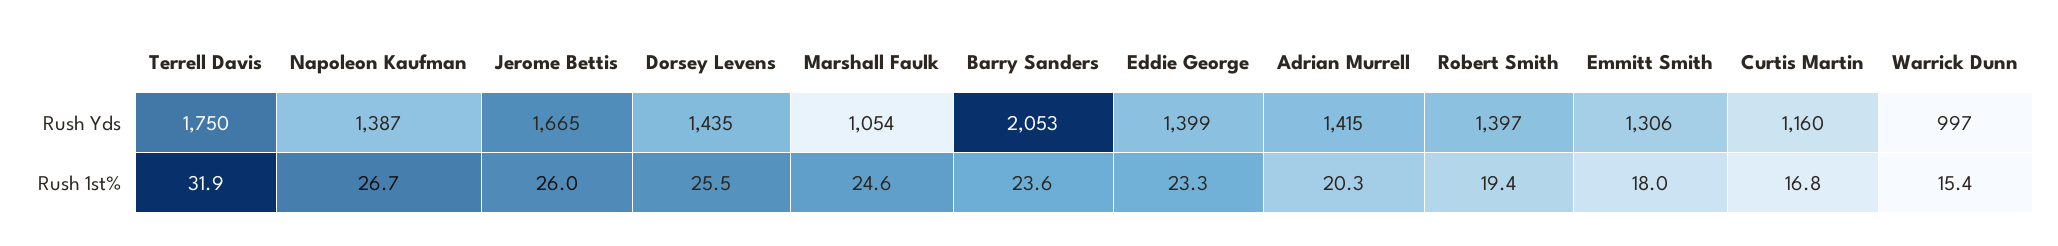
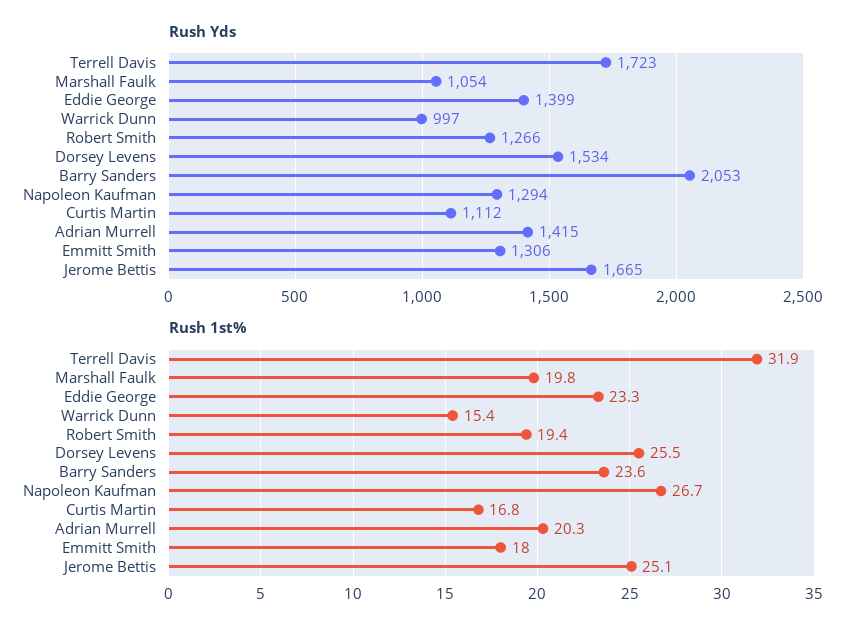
Rush Yds, Terrell Davis: 1750 -> 1723
Rush Yds, Napoleon Kaufman: 1387 -> 1294
Rush Yds, Dorsey Levens: 1435 -> 1534
Rush Yds, Robert Smith: 1397 -> 1266
Rush Yds, Curtis Martin: 1160 -> 1112
Rush 1st%, Jerome Bettis: 26 -> 25.1
Rush 1st%, Marshall Faulk: 24.6 -> 19.8

